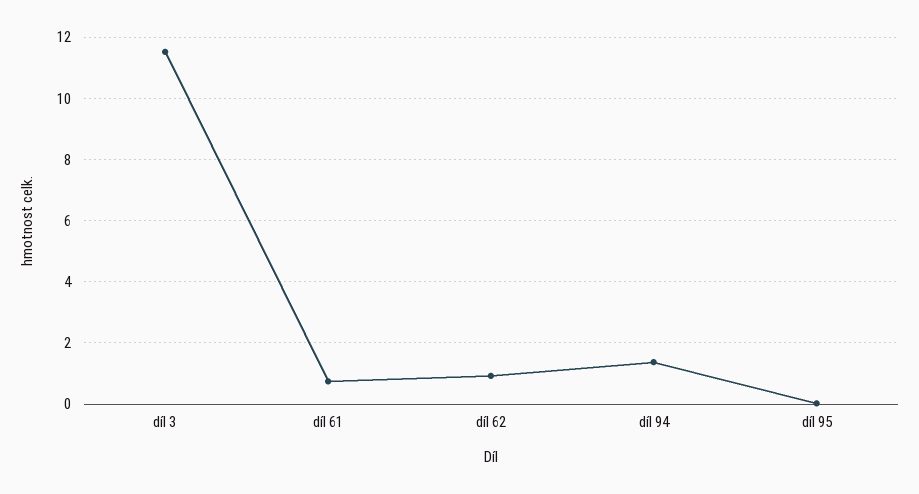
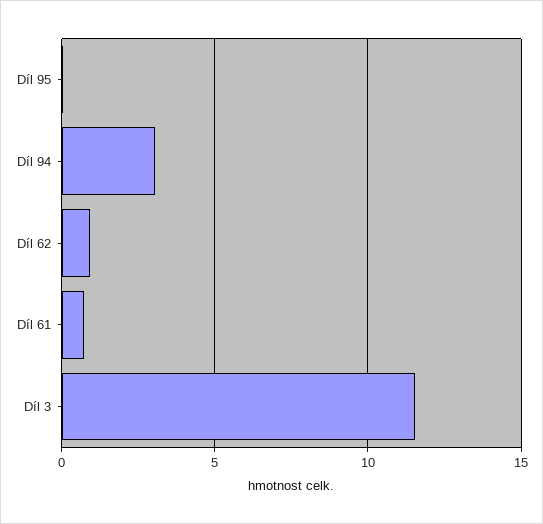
díl 94: 1.4 -> 3

